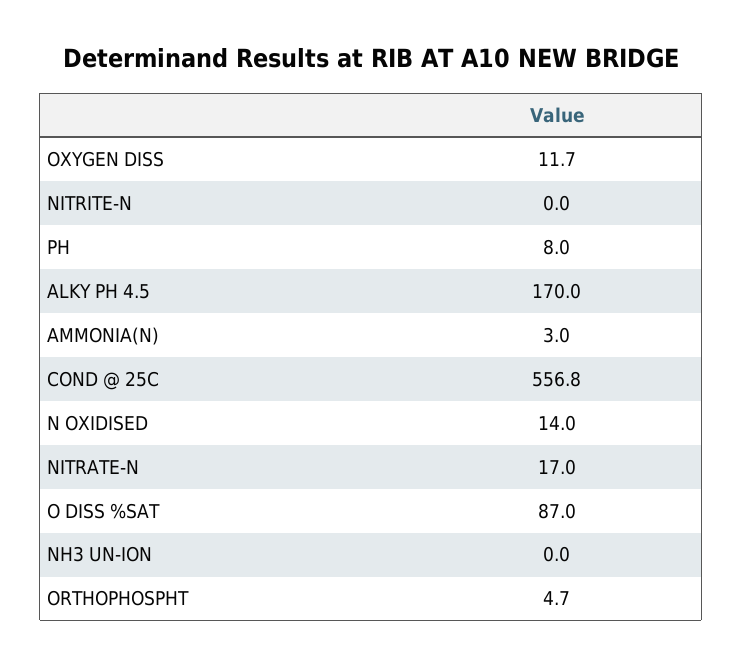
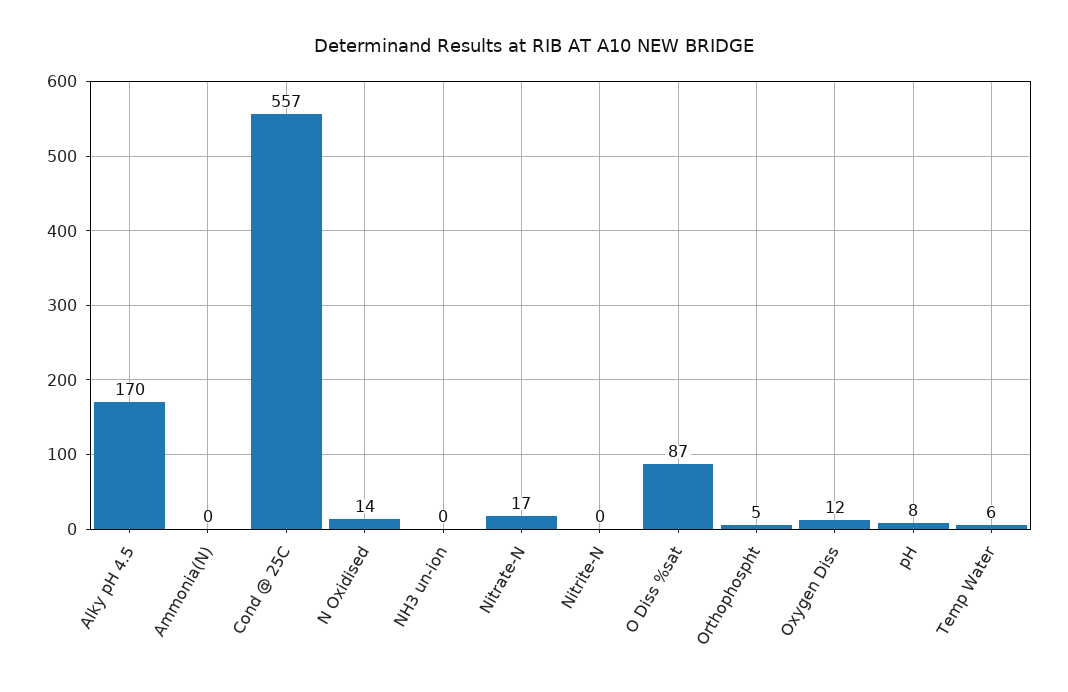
AMMONIA(N): 3 -> 0
Temp Water: none -> 6

